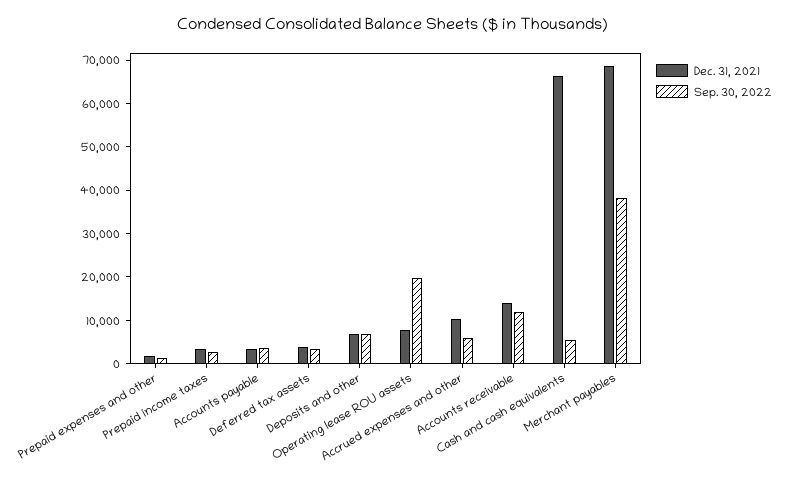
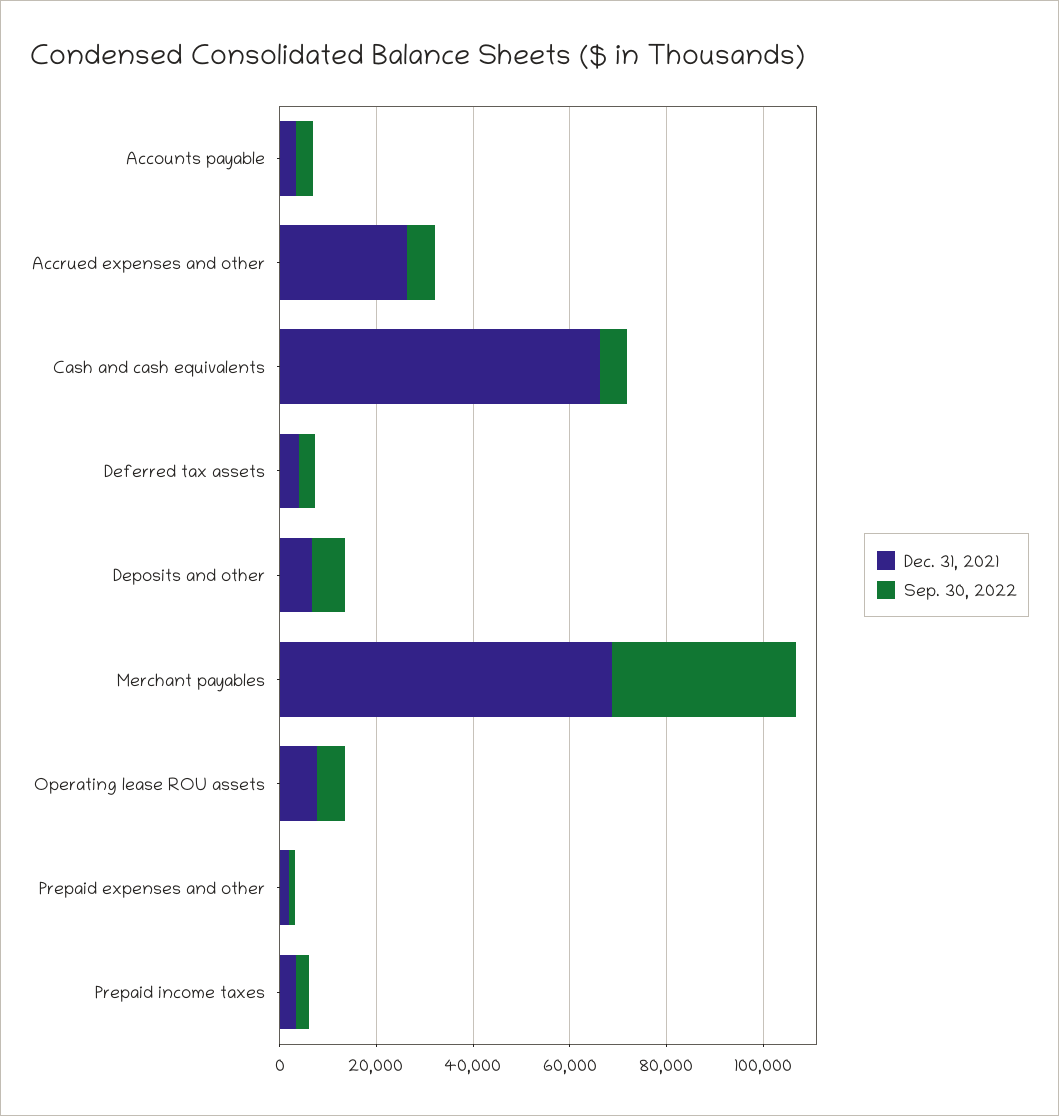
Sep. 30, 2022, Operating lease ROU assets: 20000 -> 5000
Dec. 31, 2021, Accrued expenses and other: 10000 -> 25000
Dec. 31, 2021, Accounts receivable: 14000 -> none
Sep. 30, 2022, Accounts receivable: 12000 -> none

